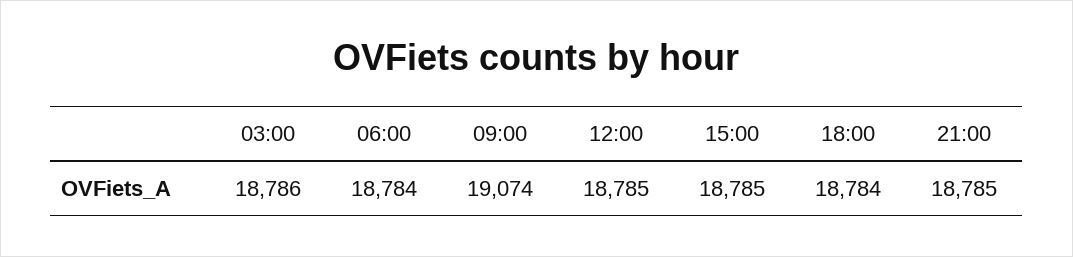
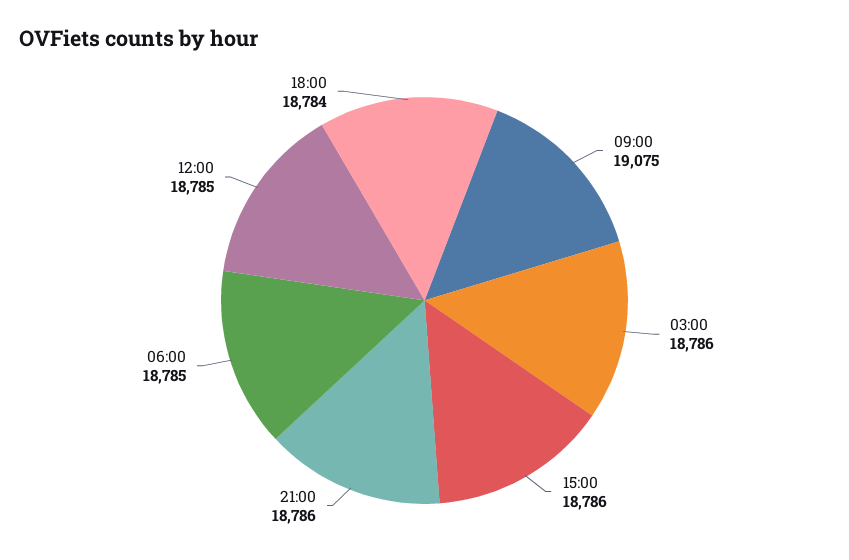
06:00: 18784 -> 18785
09:00: 19074 -> 19075
15:00: 18785 -> 18786
21:00: 18785 -> 18786

